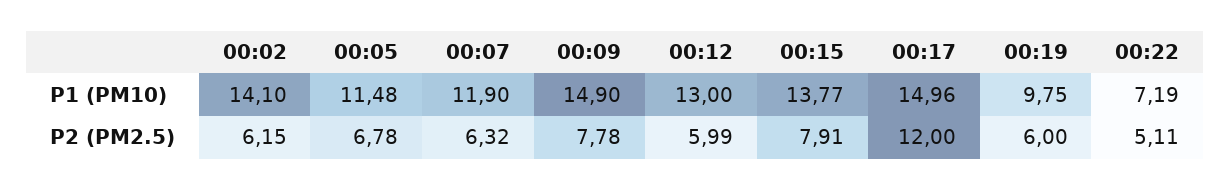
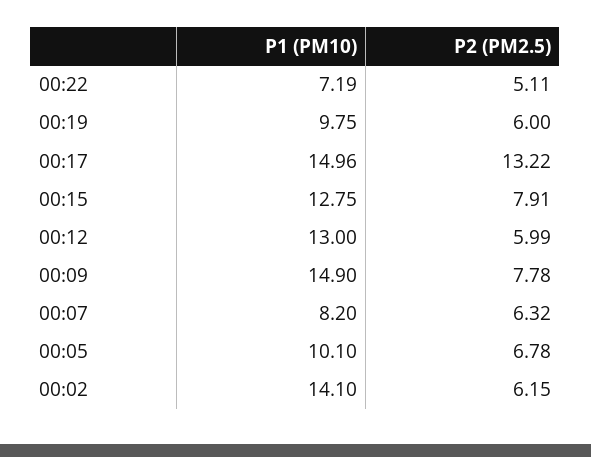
00:05, P1 (PM10): 11.48 -> 10.1
00:07, P1 (PM10): 11.9 -> 8.2
00:15, P1 (PM10): 13.77 -> 12.75
00:17, P2 (PM2.5): 12 -> 13.22

